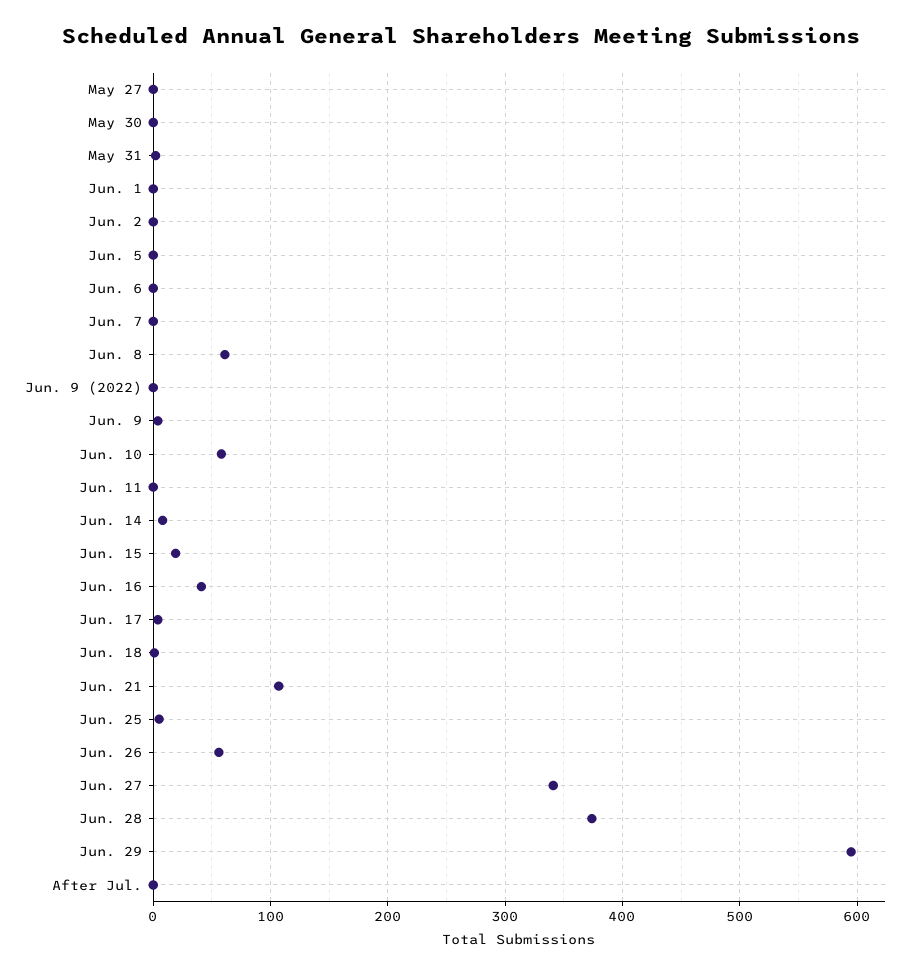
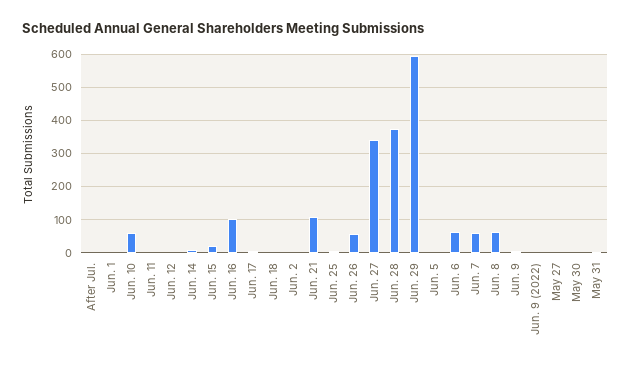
Jun. 6: 0 -> 60
Jun. 7: 0 -> 60
Jun. 16: 40 -> 100
Jun. 12: none -> 0

